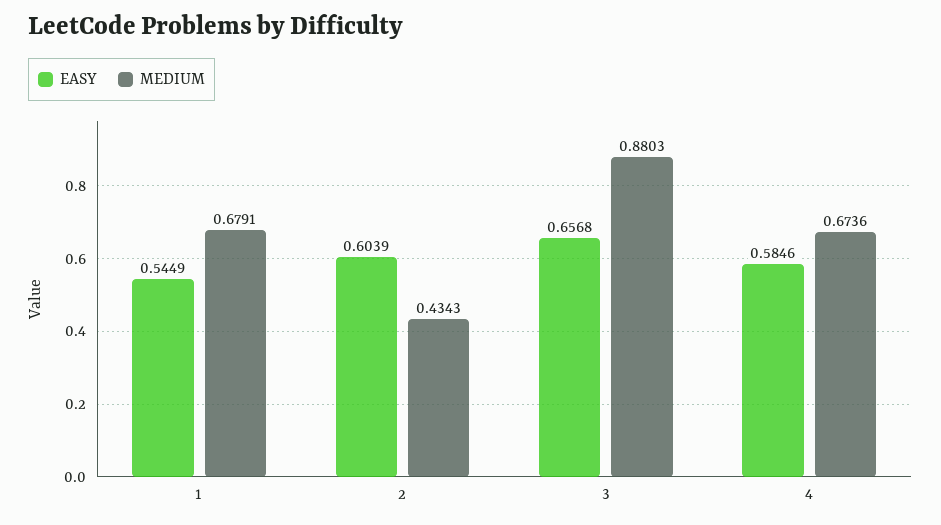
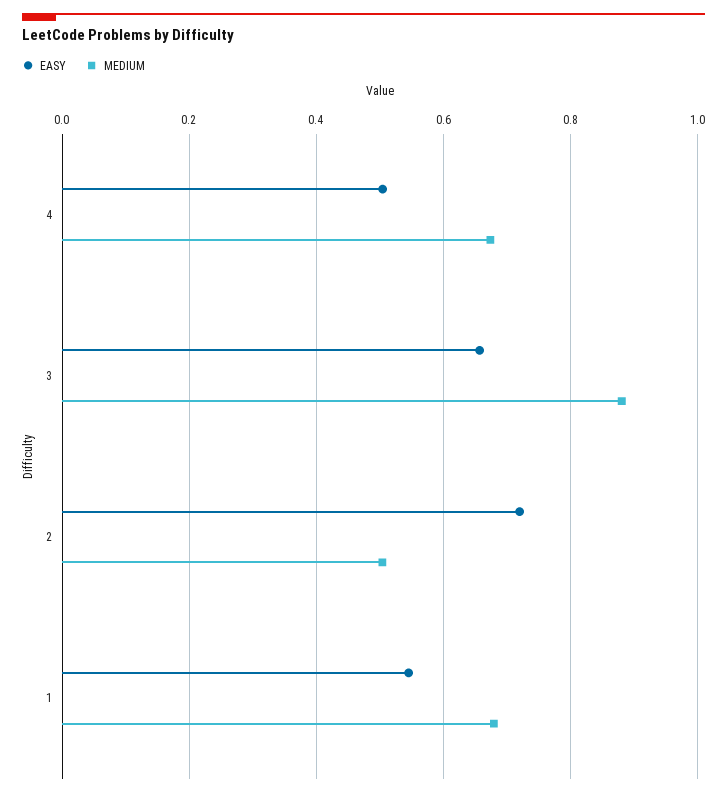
EASY, 2: 0.6039 -> 0.72
MEDIUM, 2: 0.4343 -> 0.5
EASY, 4: 0.5846 -> 0.5

